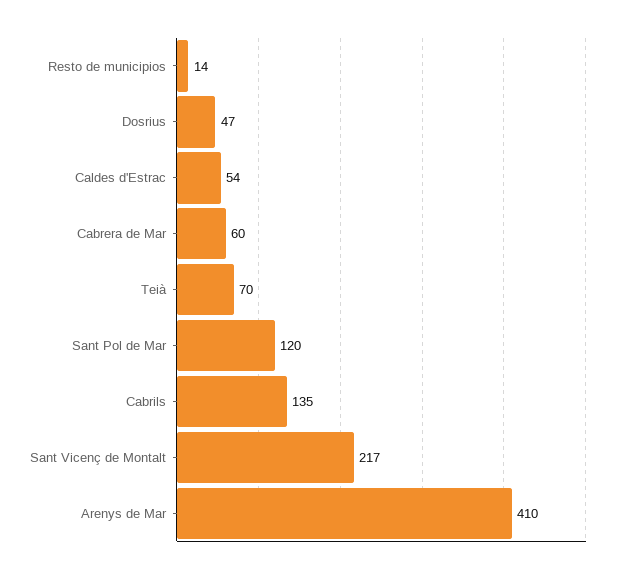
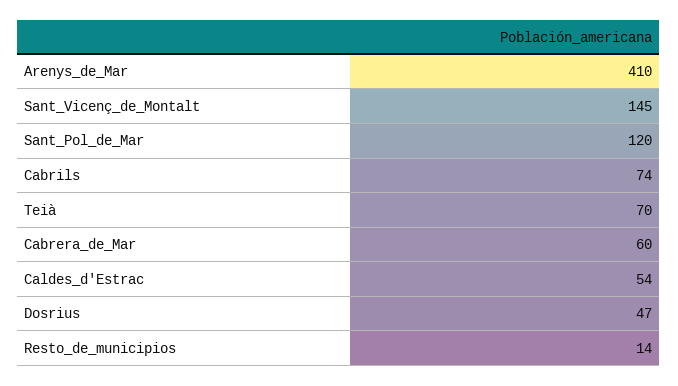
Cabrils: 135 -> 74
Sant Vicenç de Montalt: 217 -> 145

